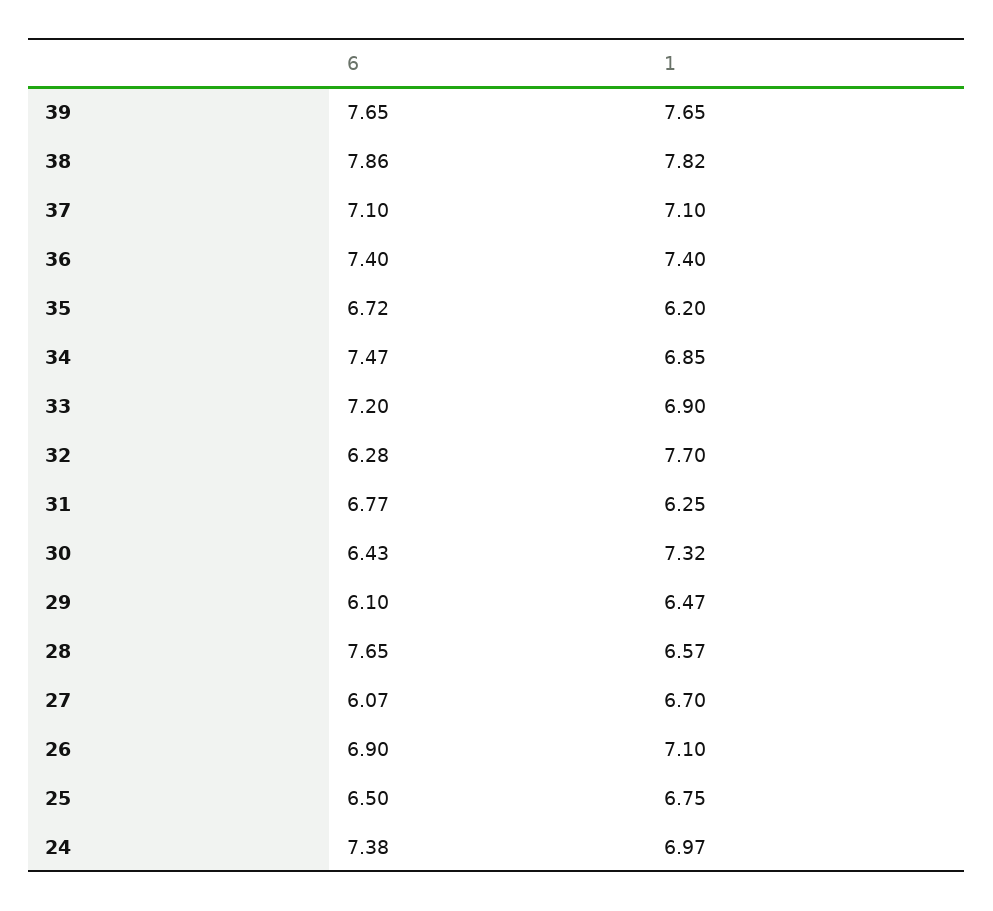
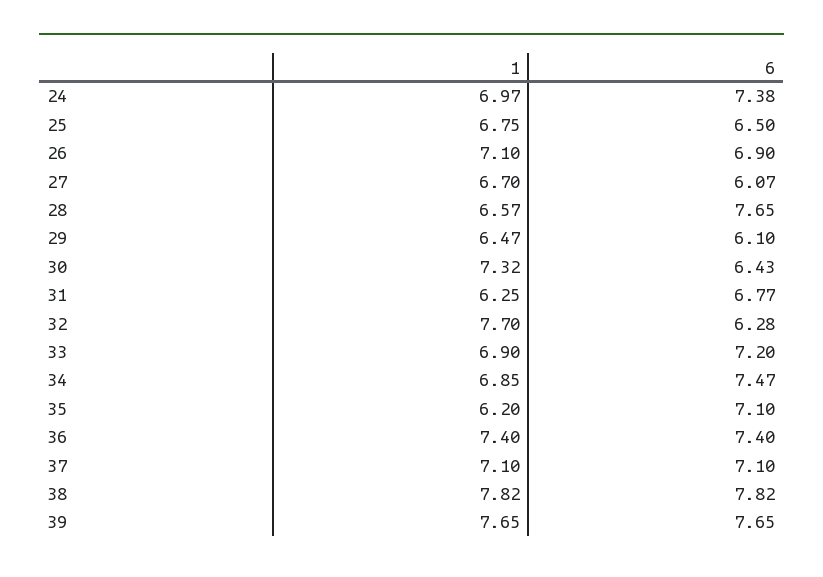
6, 38: 7.86 -> 7.82
6, 35: 6.72 -> 7.1

